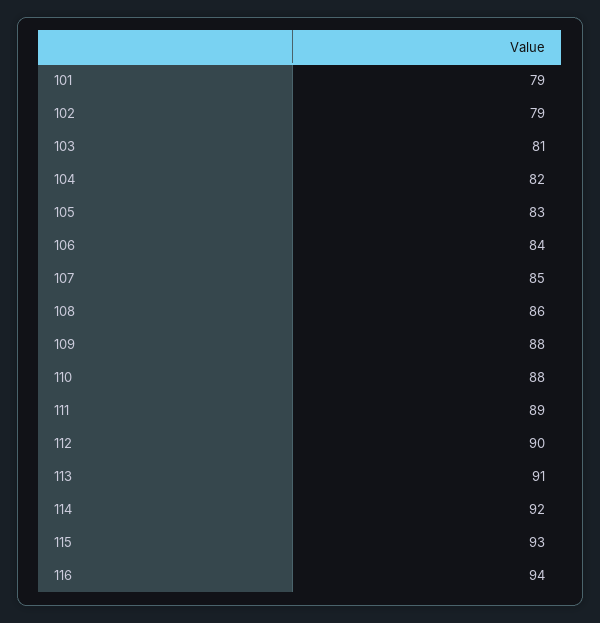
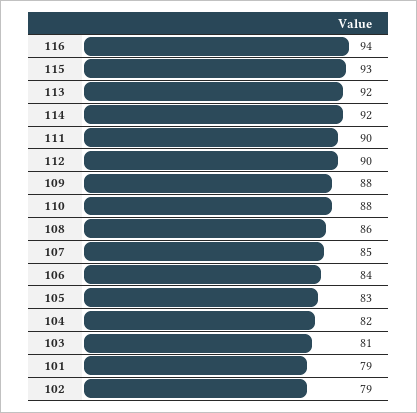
111: 89 -> 90
113: 91 -> 92

